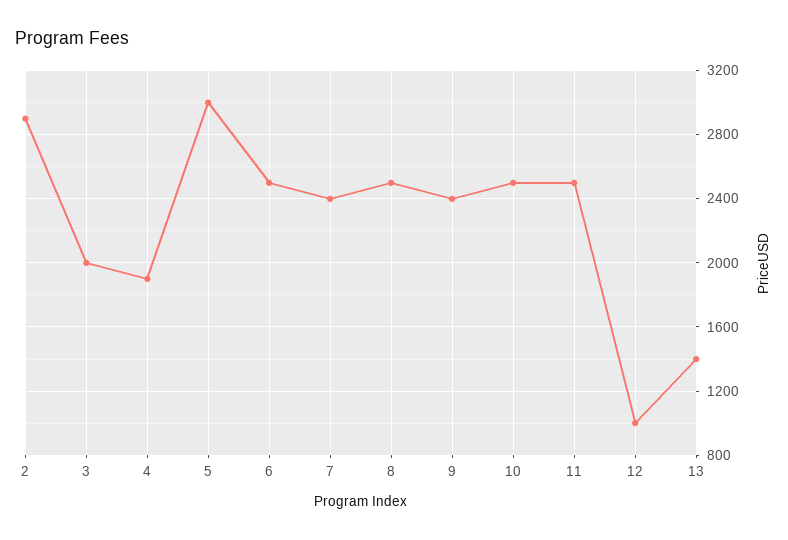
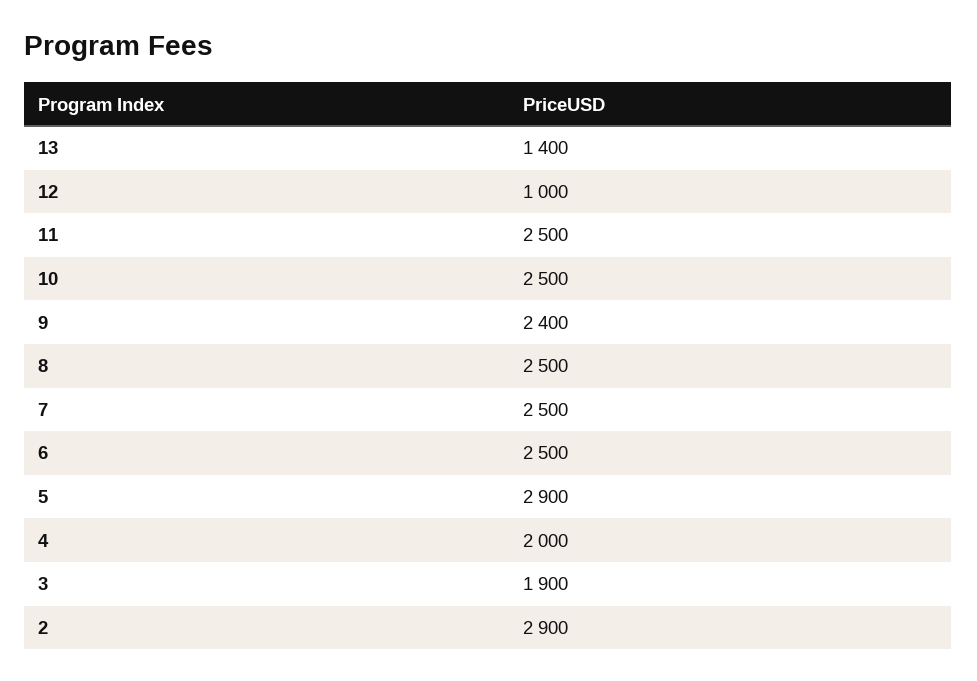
3: 2000 -> 1900
4: 1900 -> 2000
5: 3000 -> 2900
7: 2400 -> 2500

